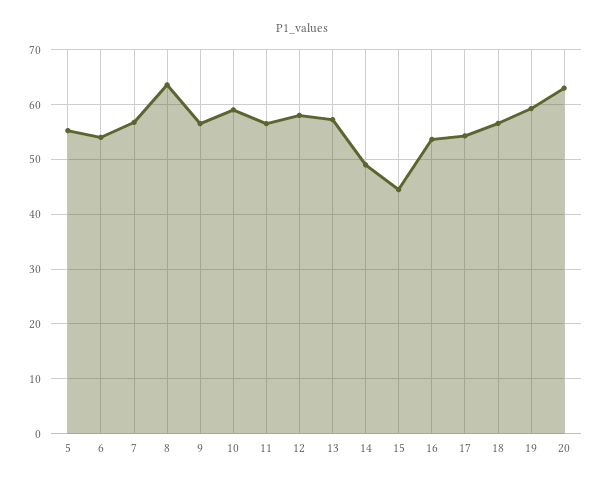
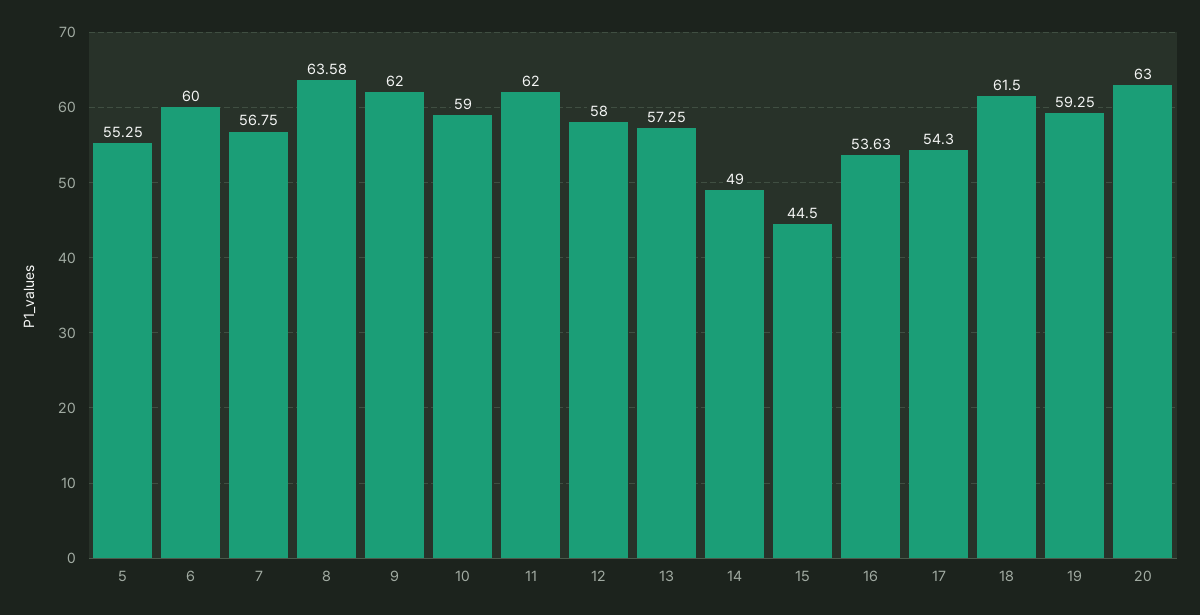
6: 54 -> 60
9: 56 -> 62
11: 56 -> 62
18: 56 -> 61.5

